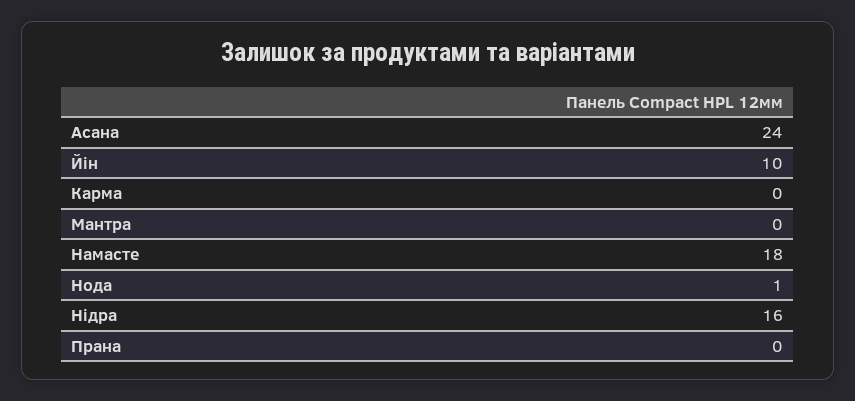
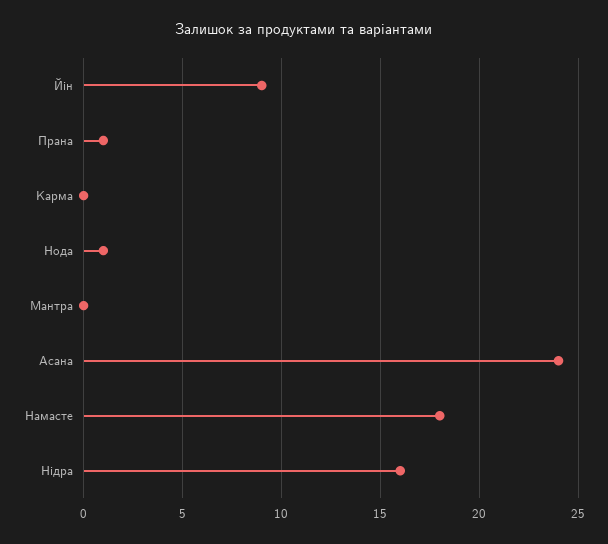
Йін: 10 -> 9
Прана: 0 -> 1

